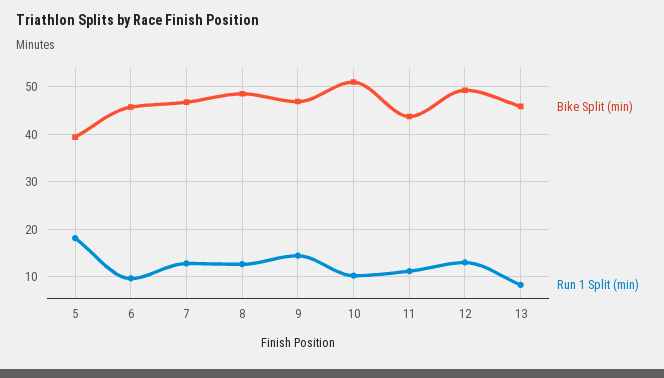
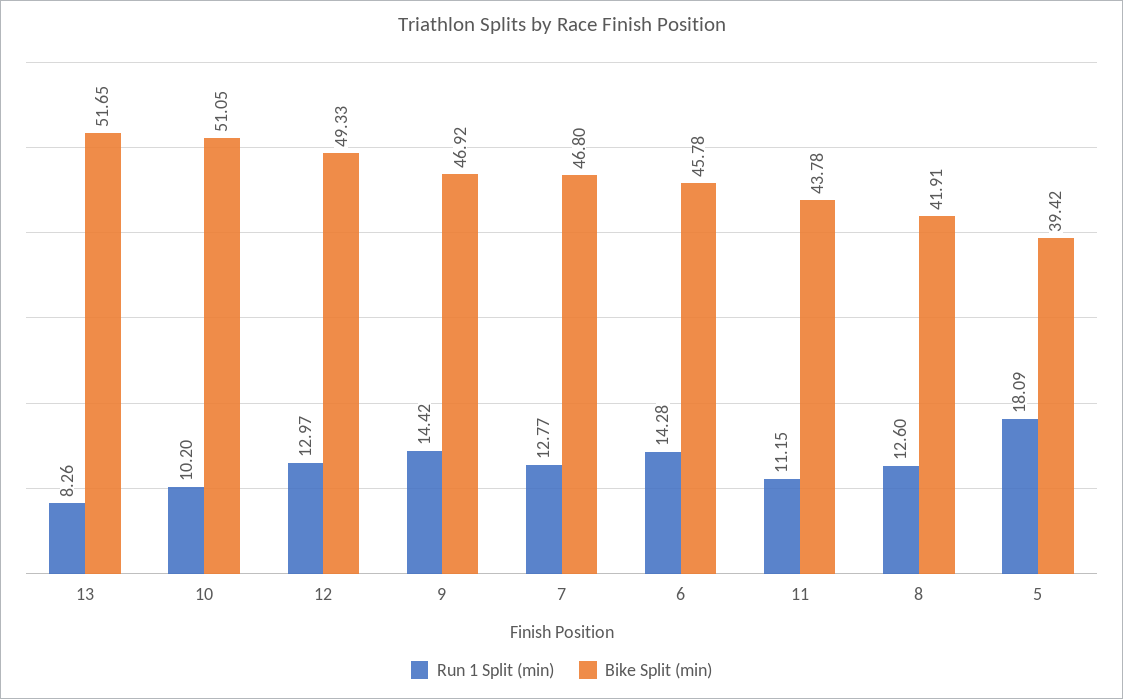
Run 1 Split (min), 6: 10 -> 14.28
Bike Split (min), 8: 48 -> 41.91
Bike Split (min), 13: 46 -> 51.65

